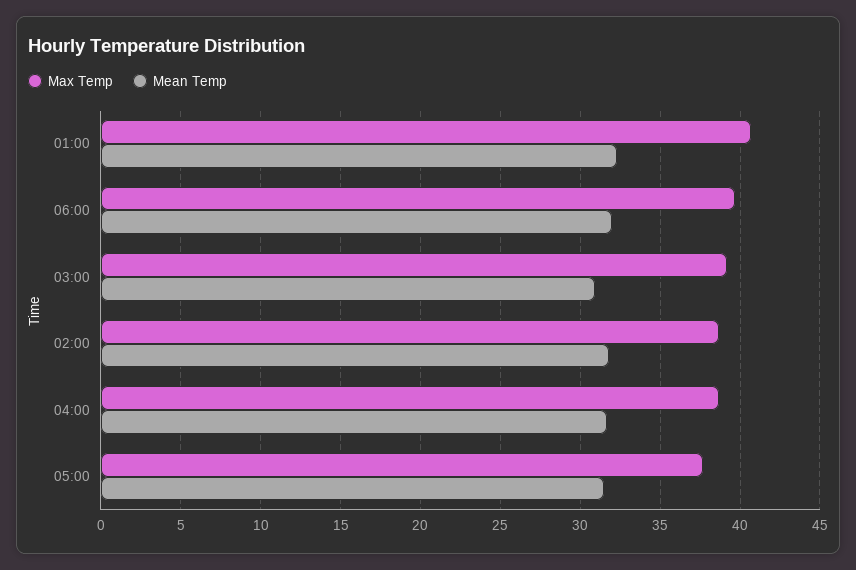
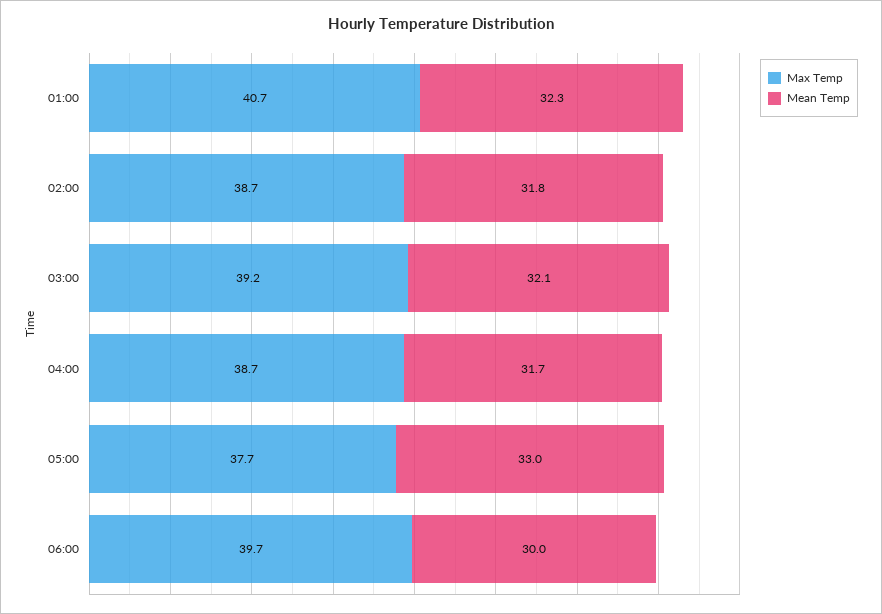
Mean Temp, 06:00: 32 -> 30
Mean Temp, 03:00: 31 -> 32.1
Mean Temp, 05:00: 31.5 -> 33

